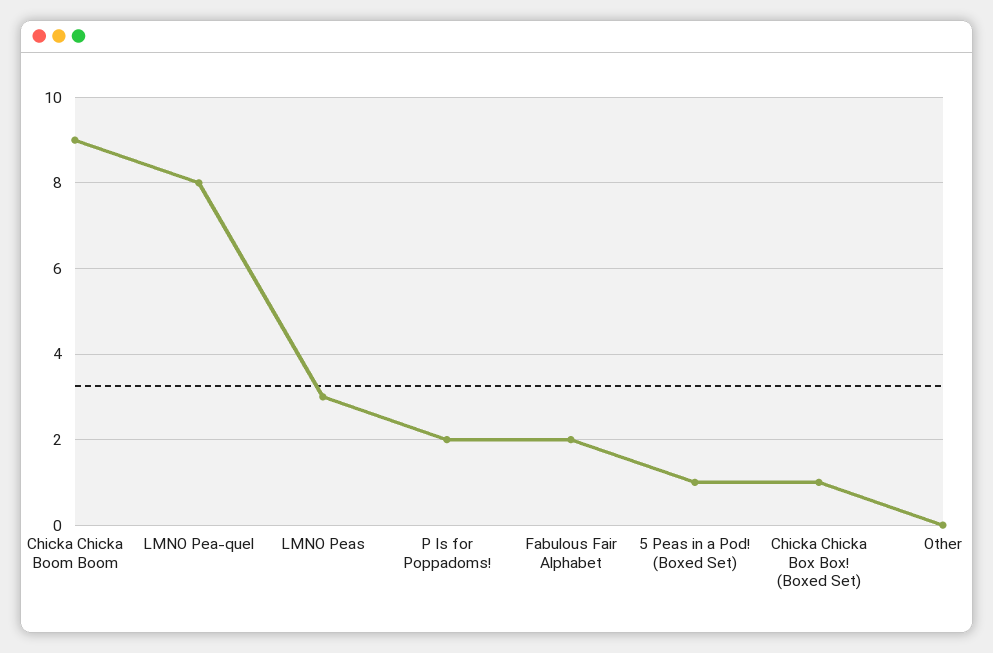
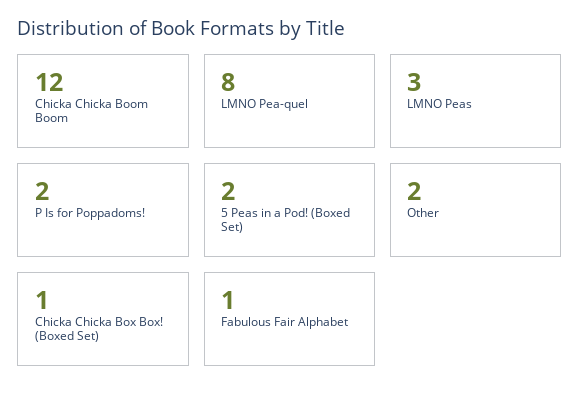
Chicka Chicka Boom Boom: 9 -> 12
Fabulous Fair Alphabet: 2 -> 1
5 Peas in a Pod! (Boxed Set): 1 -> 2
Other: 0 -> 2

